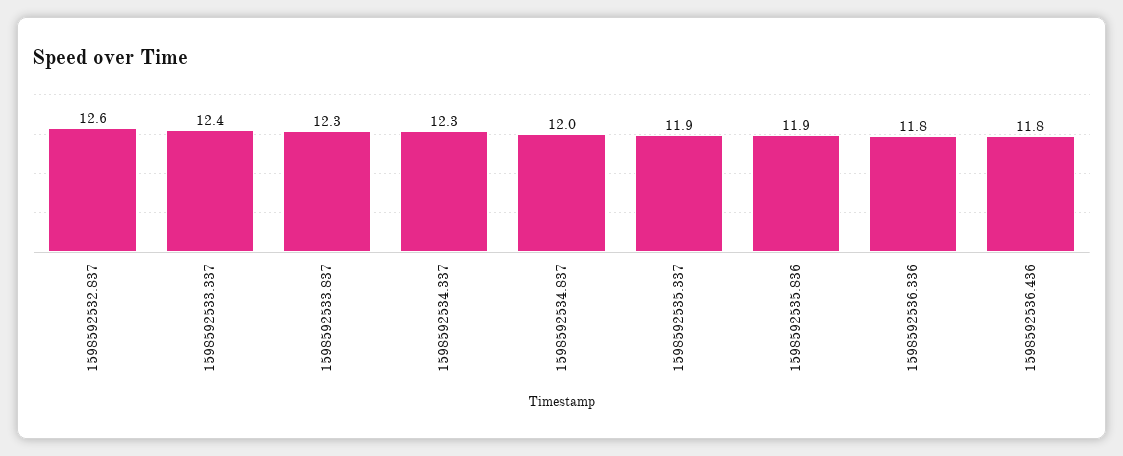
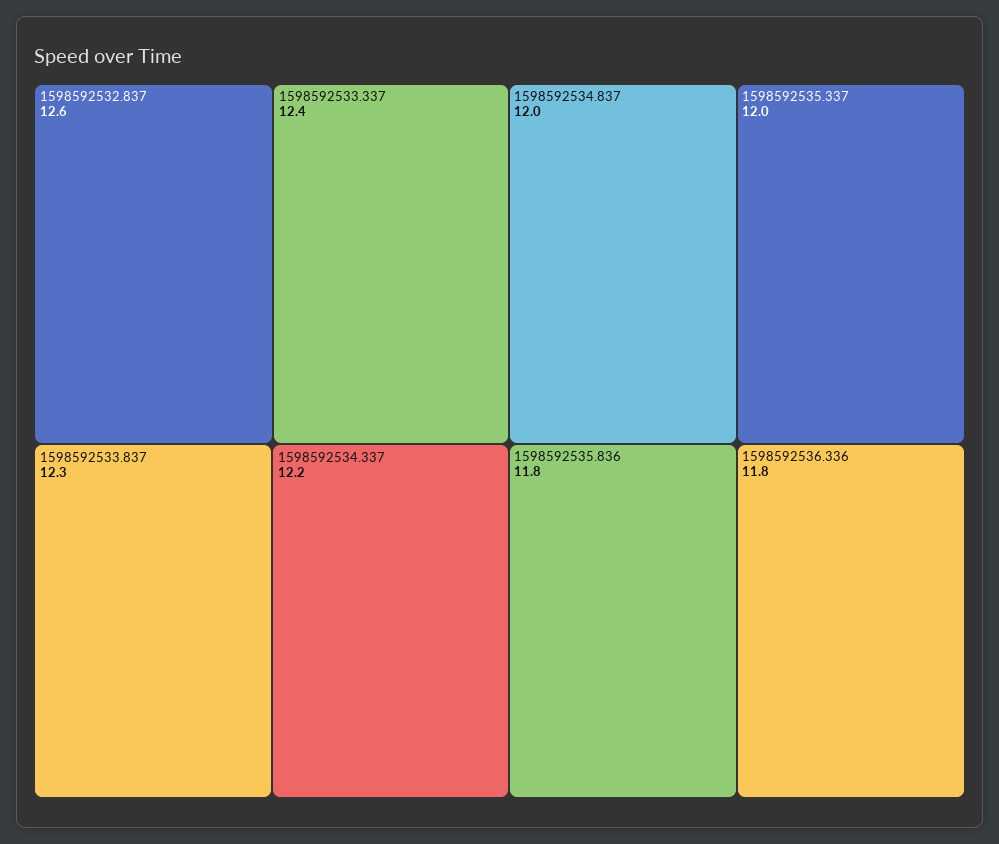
1598592534.337: 12.3 -> 12.2
1598592535.337: 11.9 -> 12
1598592535.836: 11.9 -> 11.8
1598592536.436: 11.8 -> none

